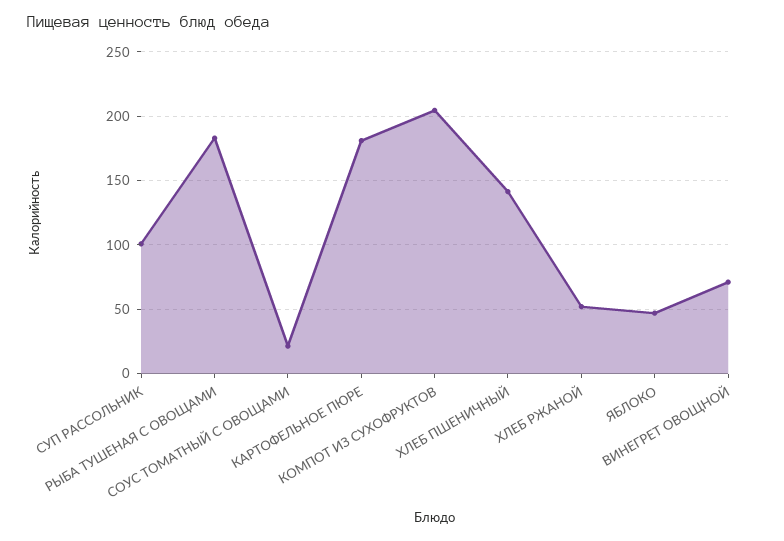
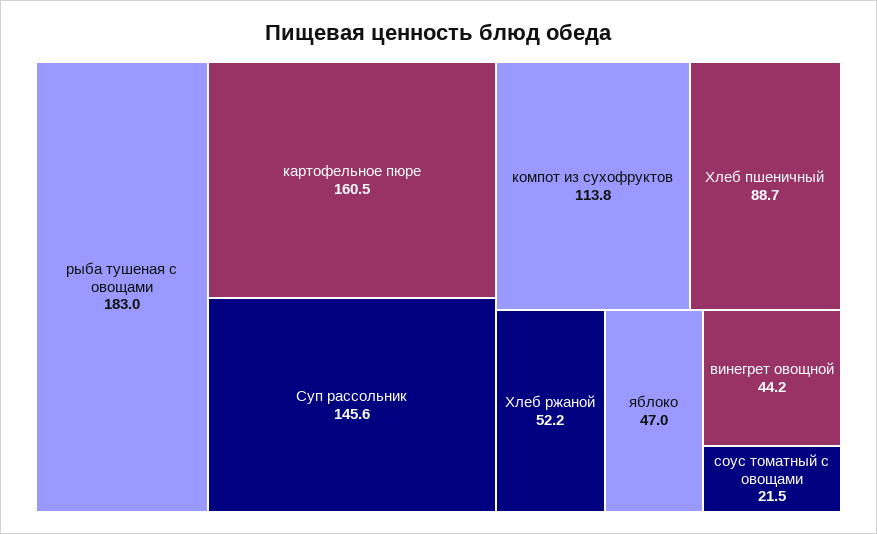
СУП РАССОЛЬНИК: 100 -> 145.6
КАРТОФЕЛЬНОЕ ПЮРЕ: 180 -> 160.5
КОМПОТ ИЗ СУХОФРУКТОВ: 205 -> 113.8
ХЛЕБ ПШЕНИЧНЫЙ: 140 -> 88.7
ВИНЕГРЕТ ОВОЩНОЙ: 70 -> 44.2

